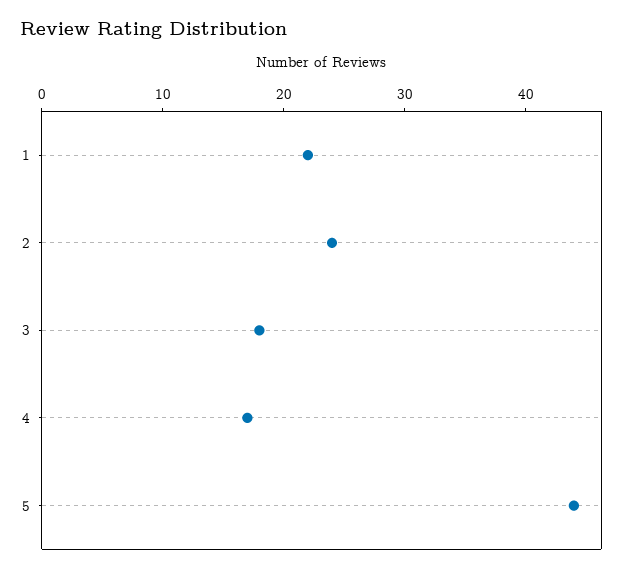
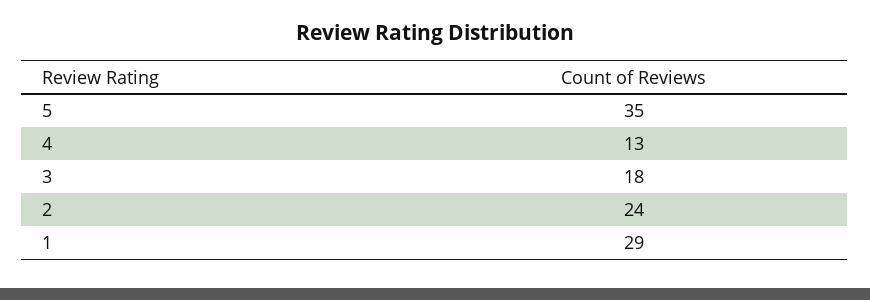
1: 22 -> 29
4: 17 -> 13
5: 44 -> 35

